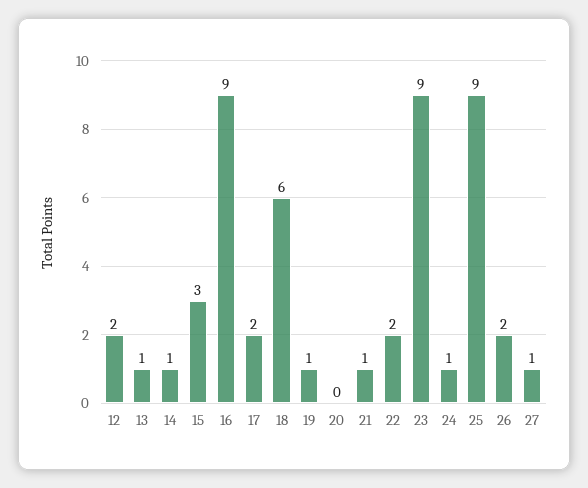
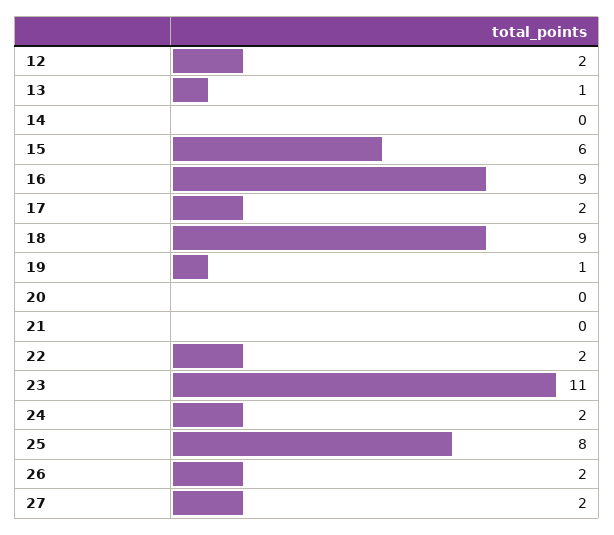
14: 1 -> 0
15: 3 -> 6
18: 6 -> 9
21: 1 -> 0
23: 9 -> 11
24: 1 -> 2
25: 9 -> 8
27: 1 -> 2

